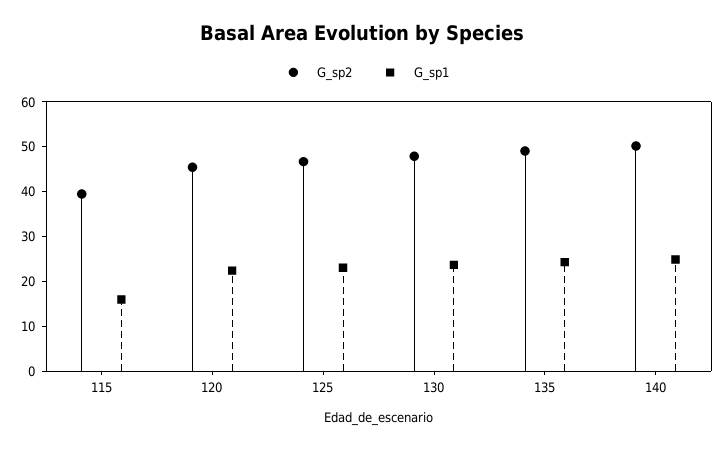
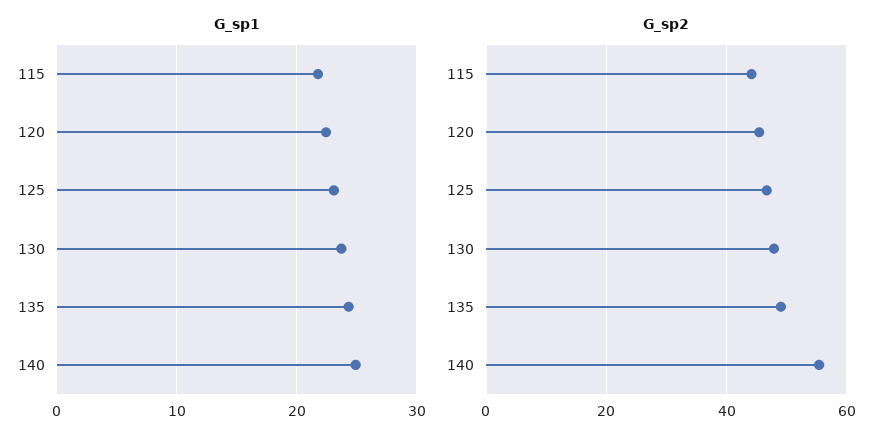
G_sp2, 115: 40 -> 44
G_sp1, 115: 16 -> 22
G_sp2, 140: 50 -> 56

